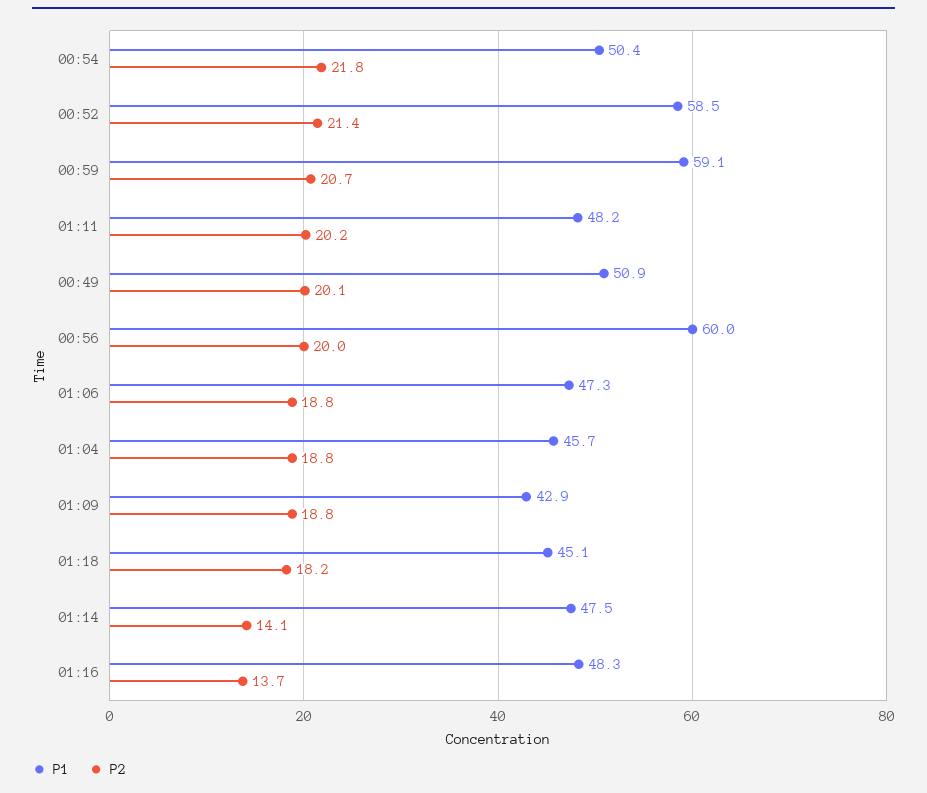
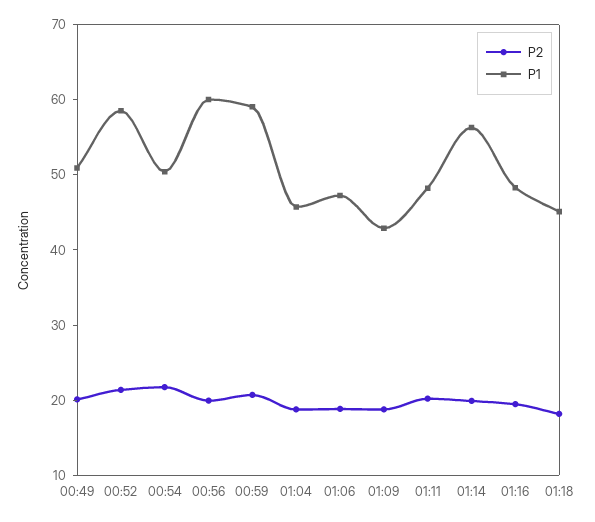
P1, 01:14: 47.5 -> 56
P2, 01:14: 14.1 -> 20
P2, 01:16: 13.7 -> 20

